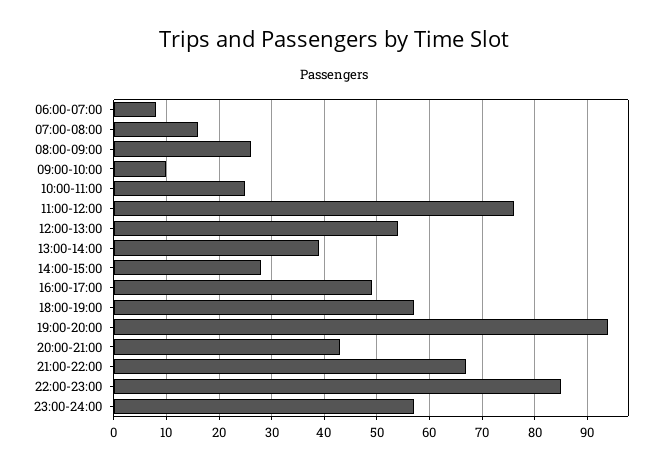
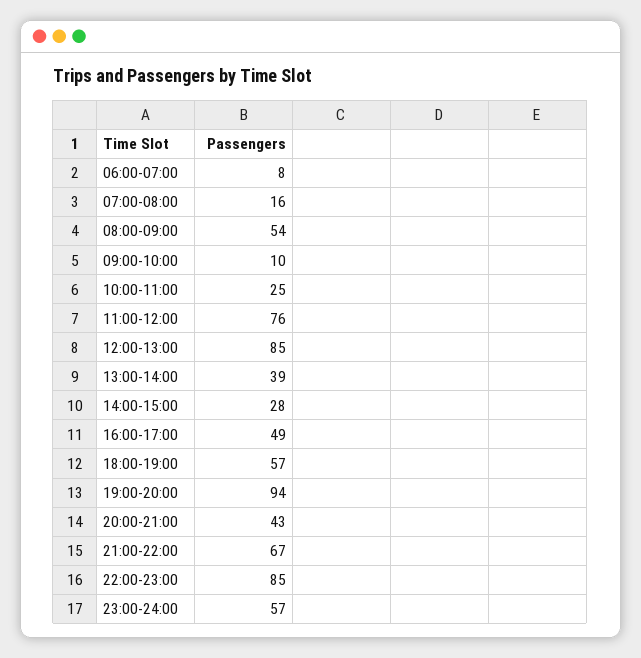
08:00-09:00: 25 -> 54
12:00-13:00: 55 -> 85

